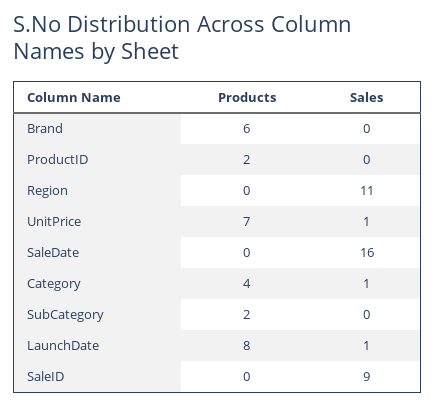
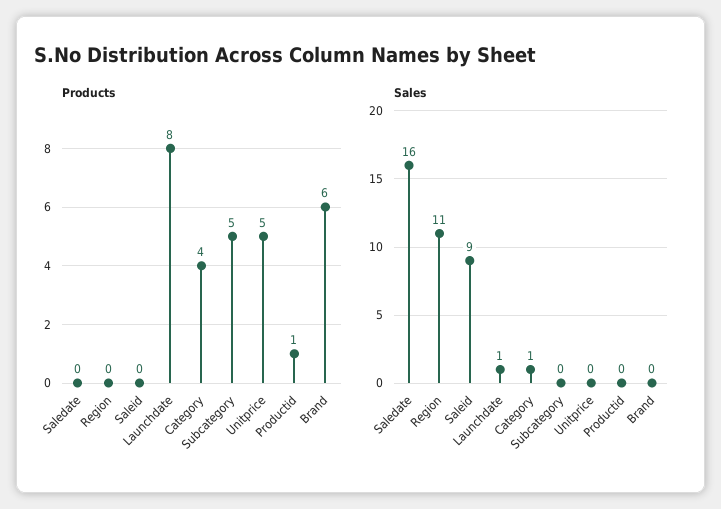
Products, ProductID: 2 -> 1
Products, UnitPrice: 7 -> 5
Sales, UnitPrice: 1 -> 0
Products, SubCategory: 2 -> 5

